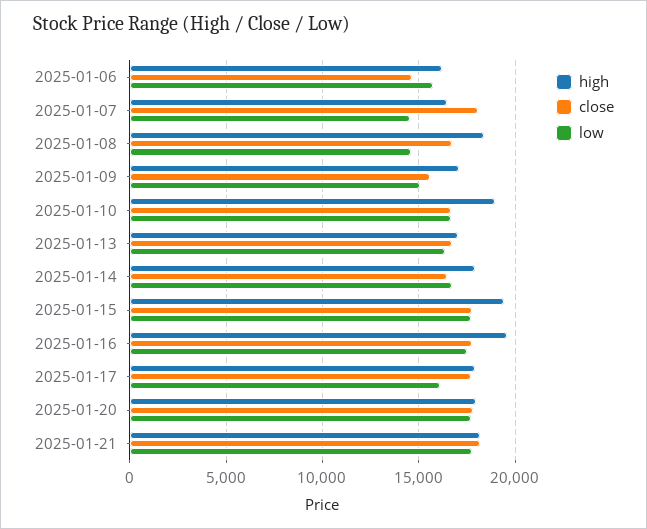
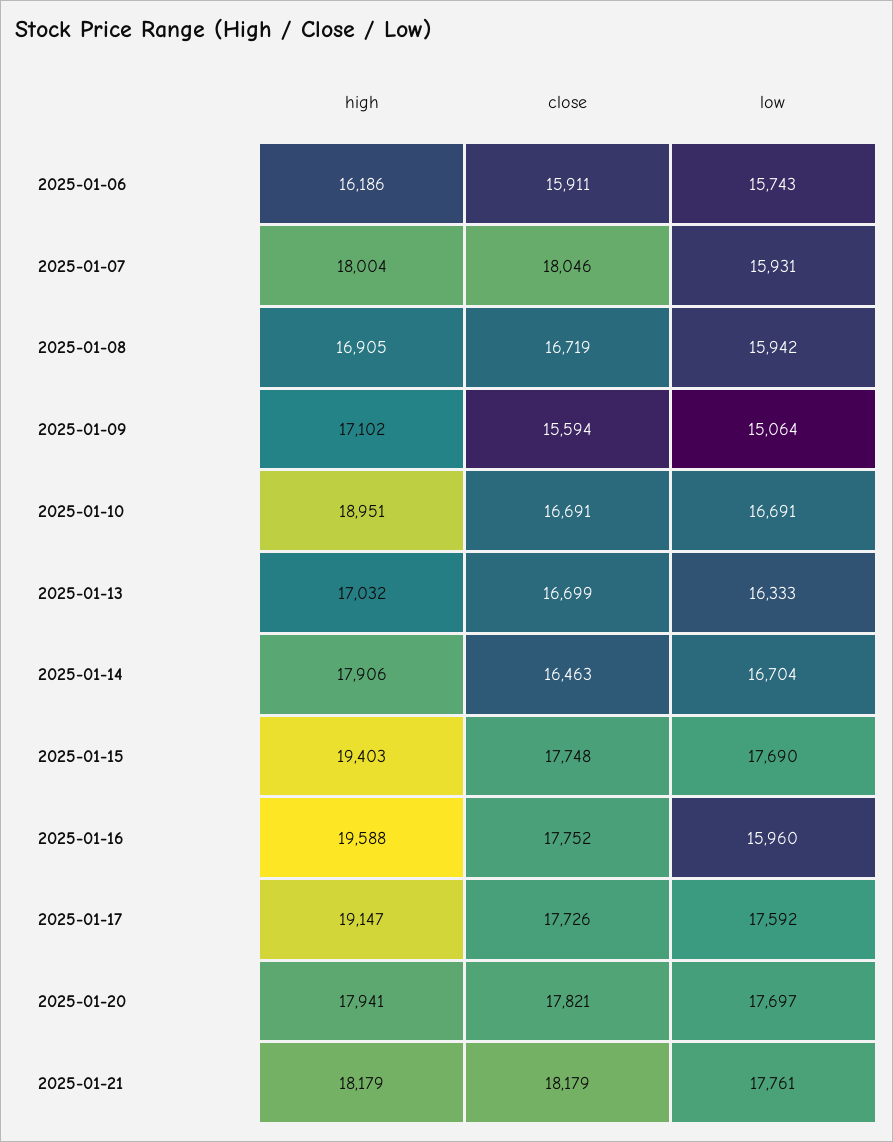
close, 2025-01-06: 14500 -> 15911
high, 2025-01-07: 16500 -> 18004
low, 2025-01-07: 14500 -> 15931
high, 2025-01-08: 18500 -> 16905
low, 2025-01-08: 14500 -> 15942
low, 2025-01-16: 17500 -> 15960
high, 2025-01-17: 18000 -> 19147
low, 2025-01-17: 16000 -> 17592

